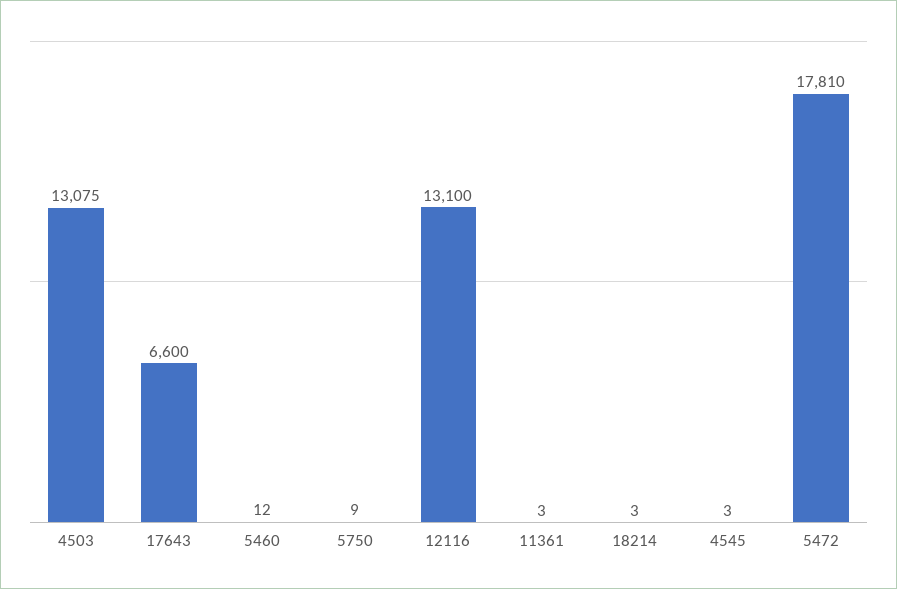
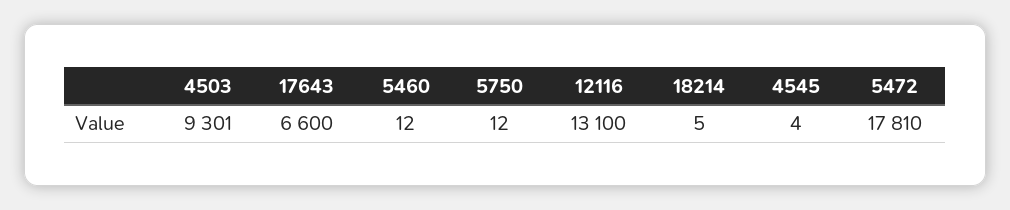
4503: 13075 -> 9301
5750: 9 -> 12
11361: 3 -> none
18214: 3 -> 5
4545: 3 -> 4

